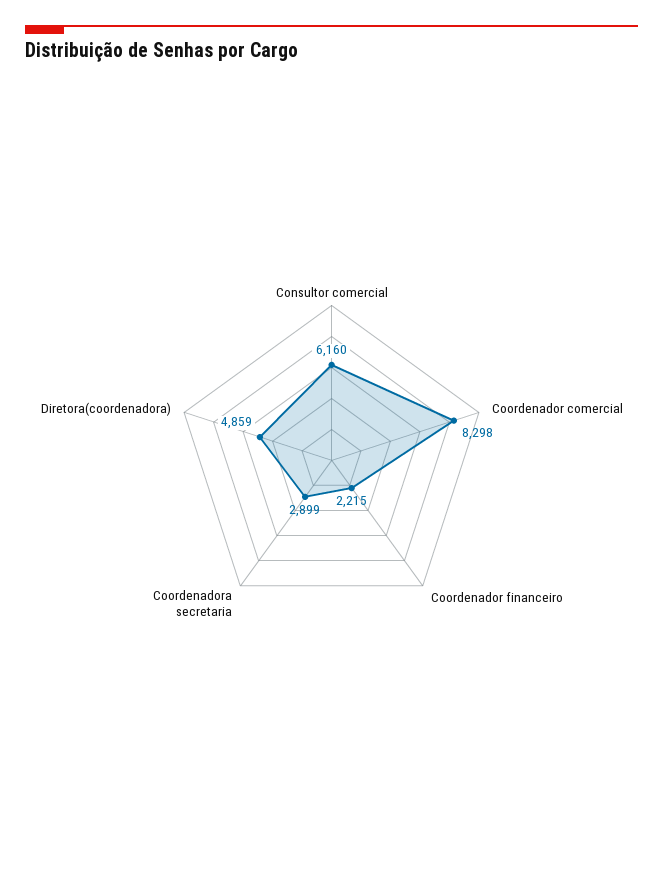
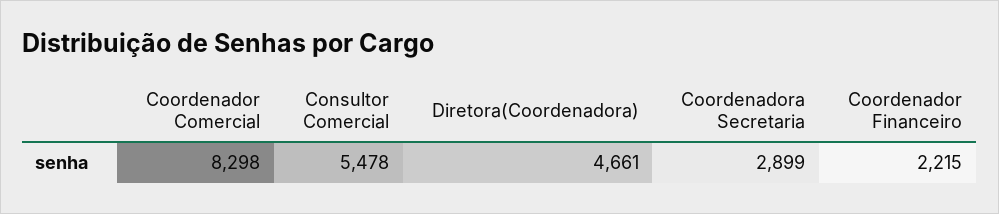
Consultor comercial: 6160 -> 5478
Diretora(coordenadora): 4859 -> 4661

